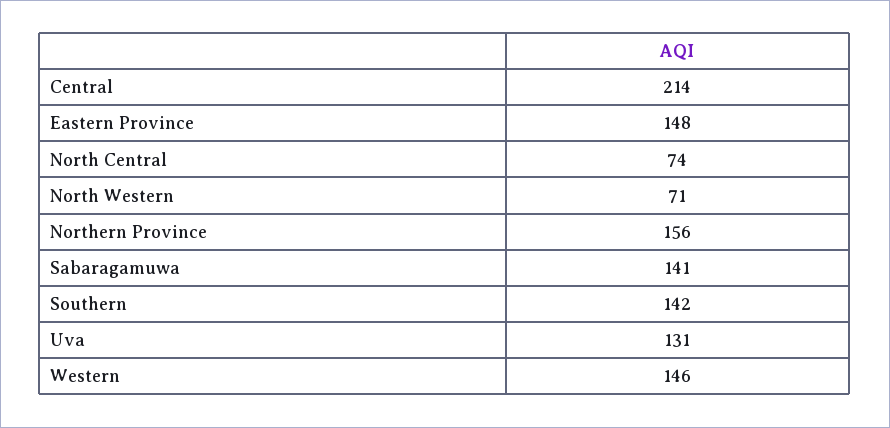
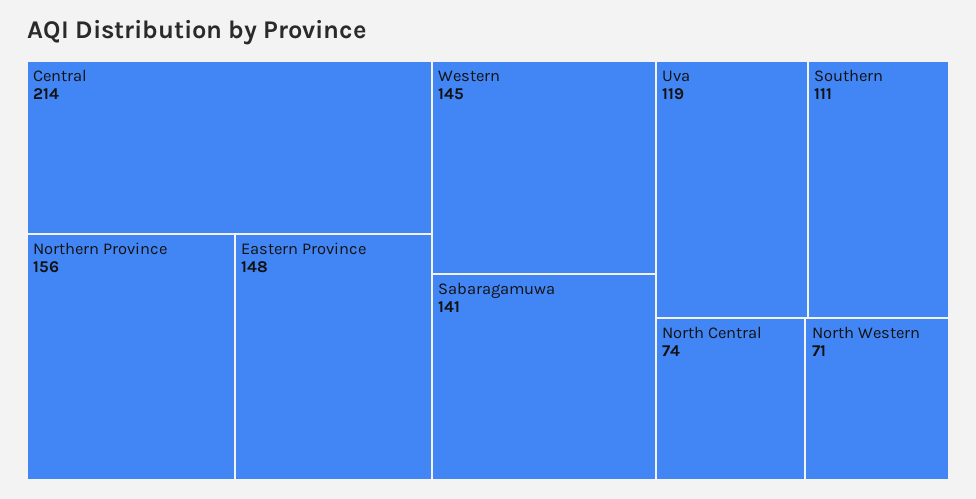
Southern: 142 -> 111
Uva: 131 -> 119
Western: 146 -> 145

